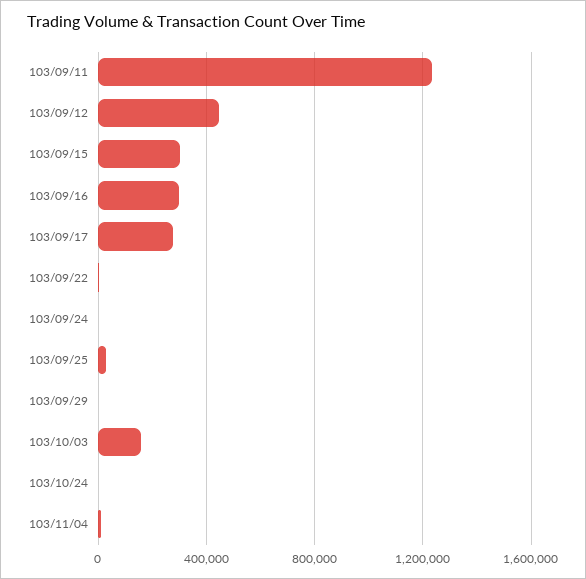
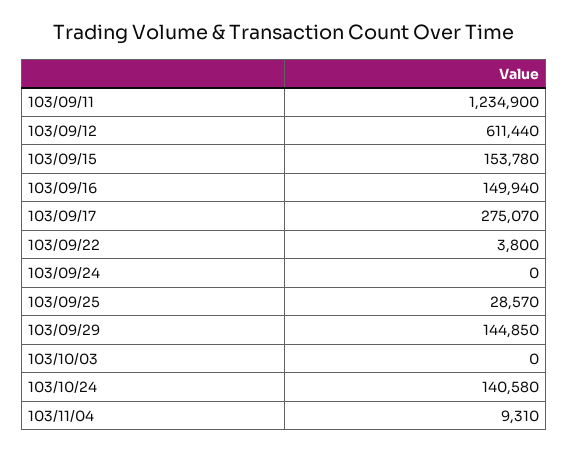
103/09/12: 450000 -> 611440
103/09/15: 300000 -> 153780
103/09/16: 300000 -> 149940
103/09/29: 0 -> 144850
103/10/03: 150000 -> 0
103/10/24: 0 -> 140580

